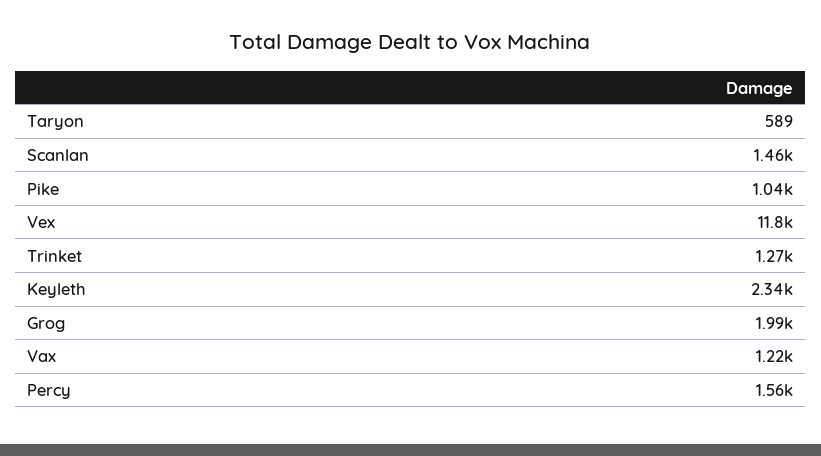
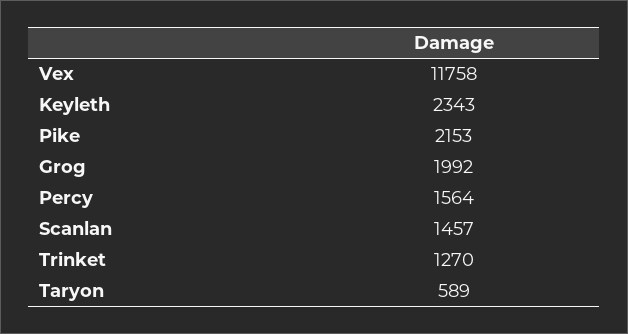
Pike: 1040 -> 2153
Vax: 1220 -> none

